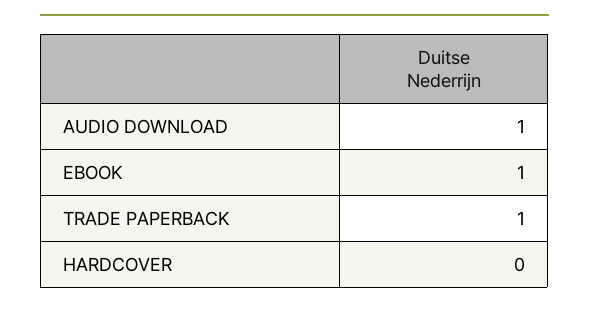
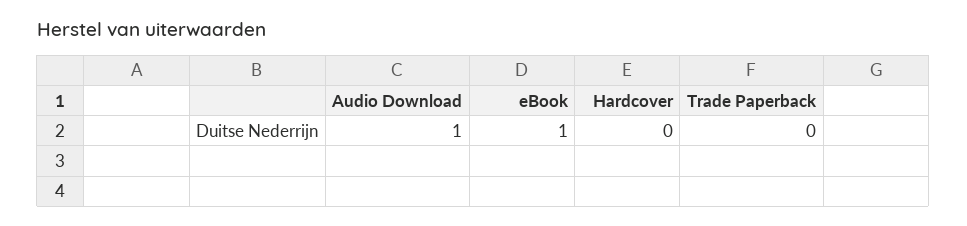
TRADE PAPERBACK: 1 -> 0

